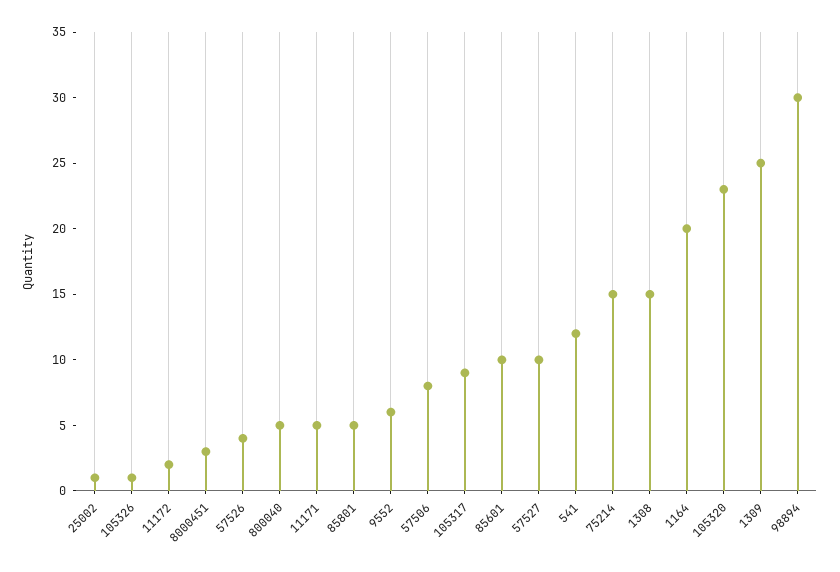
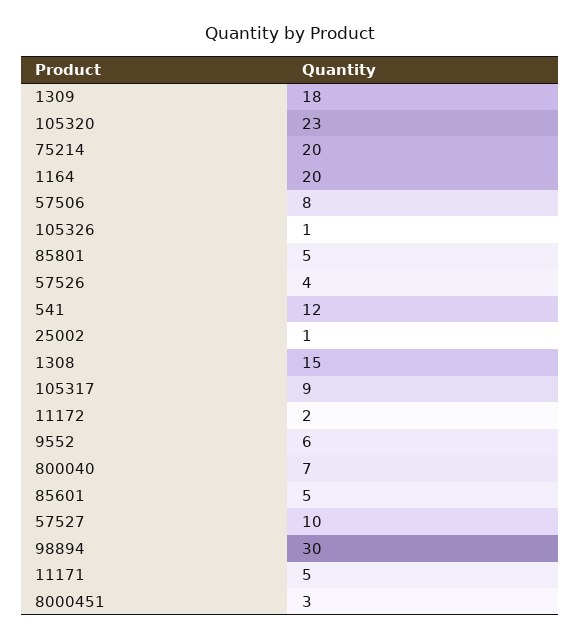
800040: 5 -> 7
85601: 10 -> 5
75214: 15 -> 20
1309: 25 -> 18

